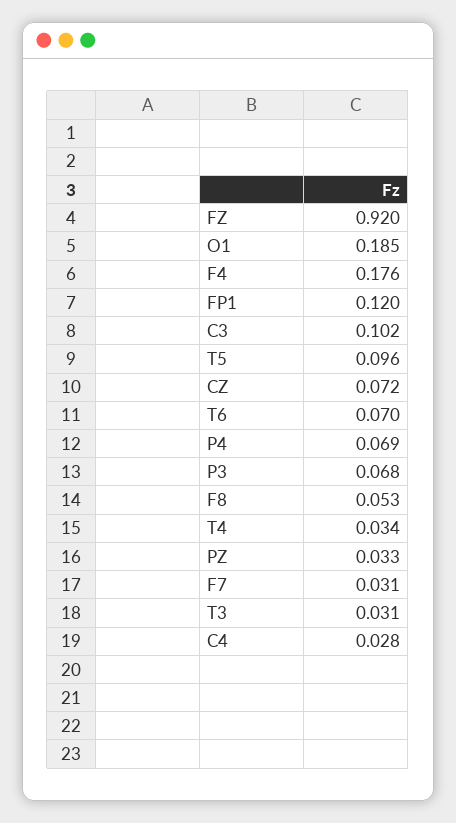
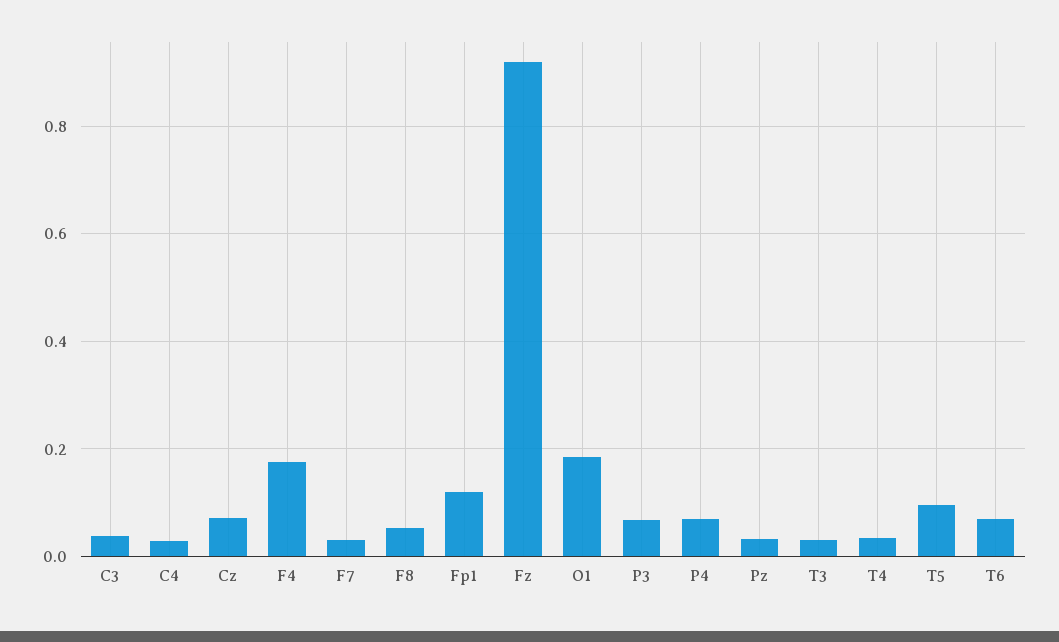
C3: 0.102 -> 0.04

